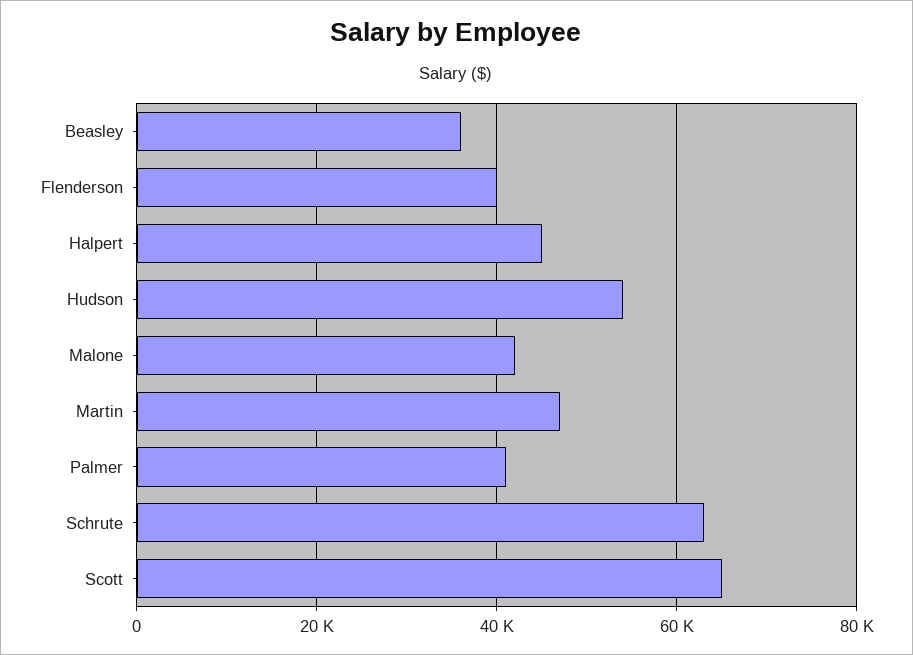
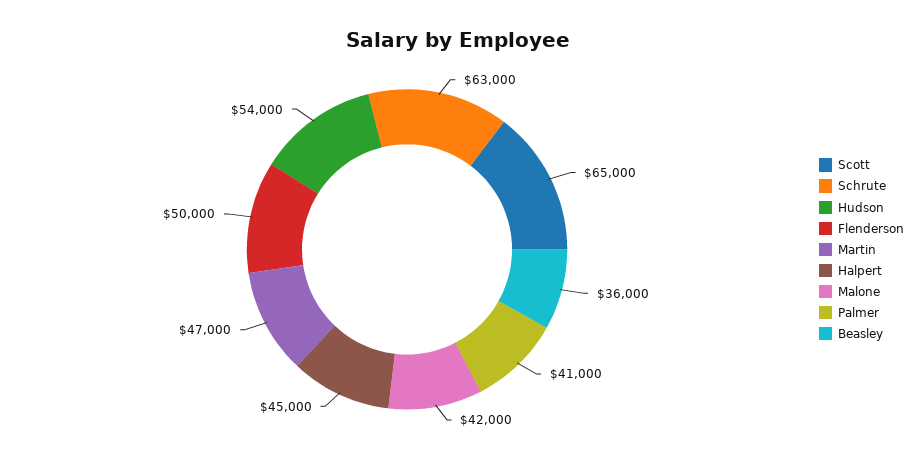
Flenderson: 40000 -> 50000

